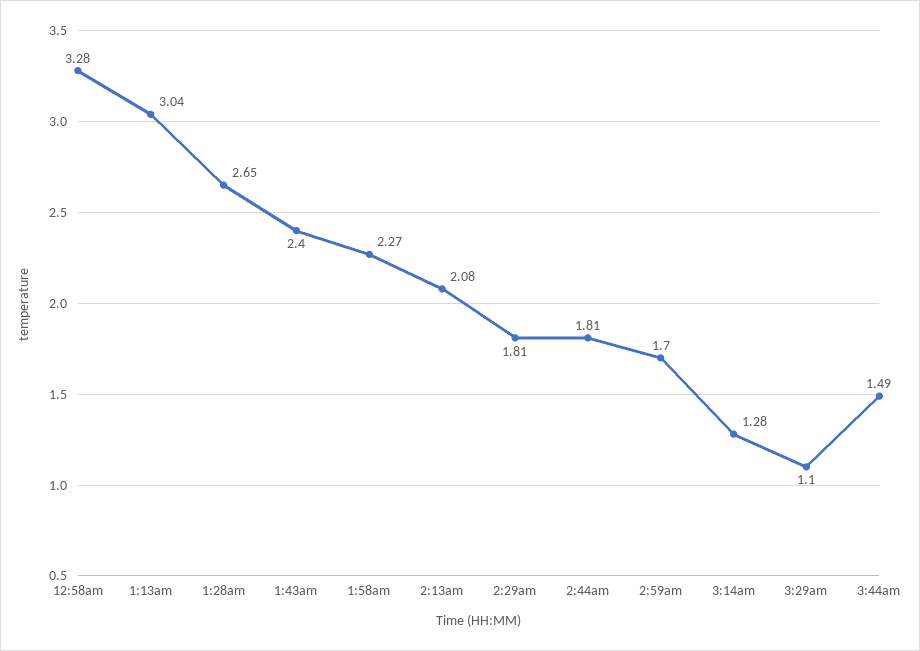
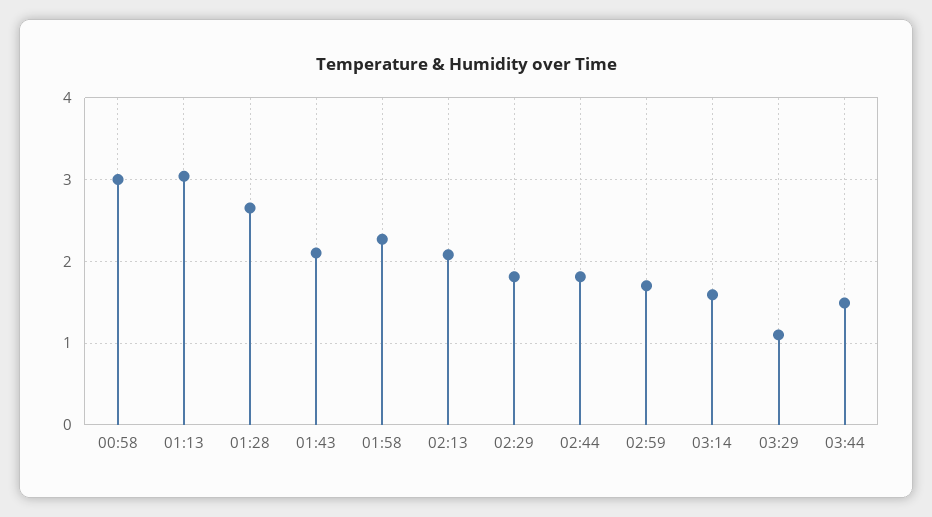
12:58am: 3.28 -> 3
1:43am: 2.4 -> 2.1
3:14am: 1.28 -> 1.6

